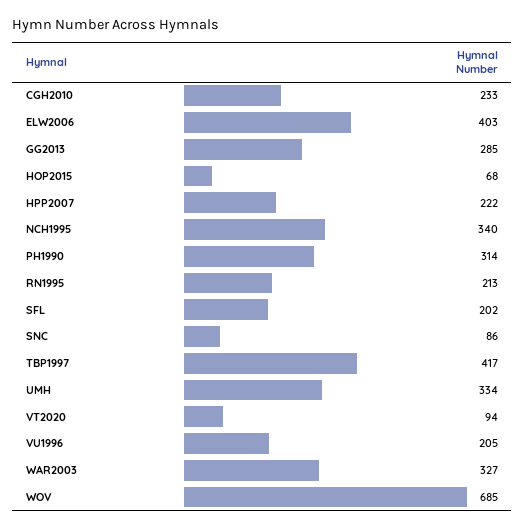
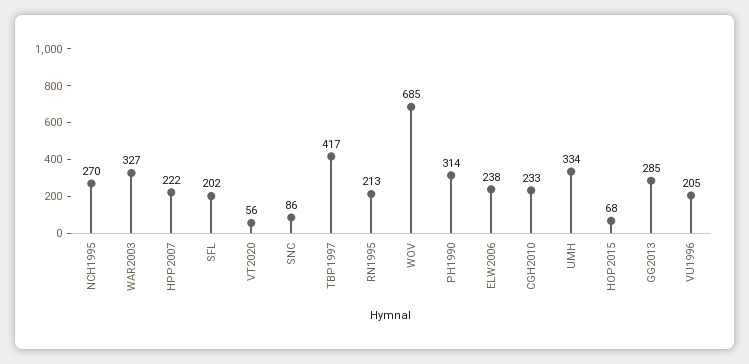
ELW2006: 403 -> 238
NCH1995: 340 -> 270
VT2020: 94 -> 56

